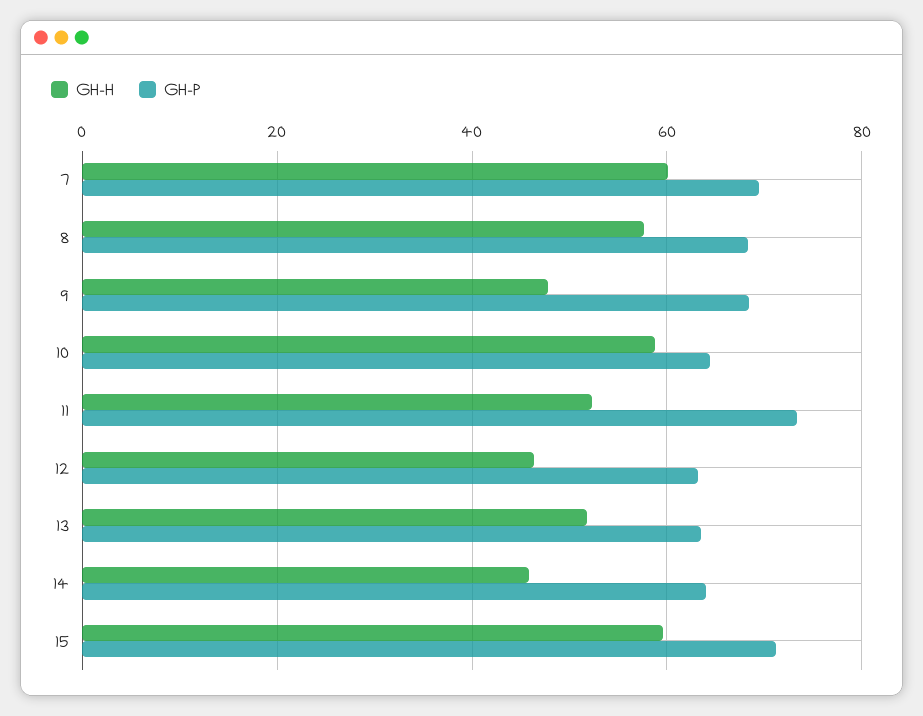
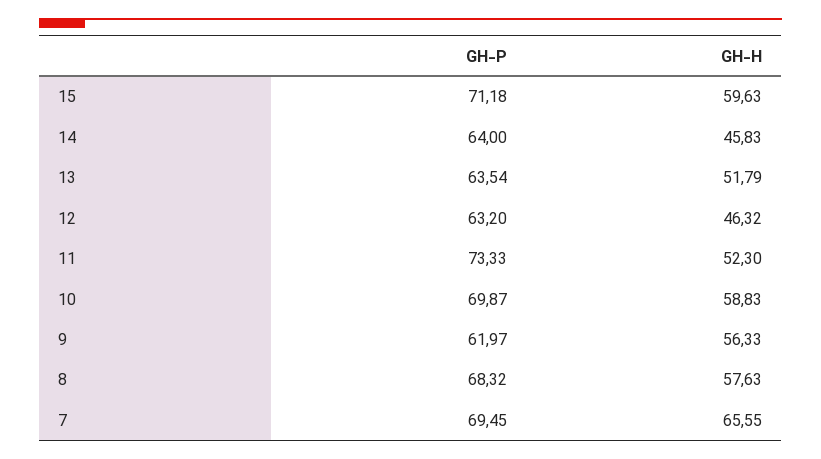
GH-H, 7: 60 -> 65.55
GH-H, 9: 48 -> 56.33
GH-P, 9: 68 -> 61.97
GH-P, 10: 64 -> 69.87

